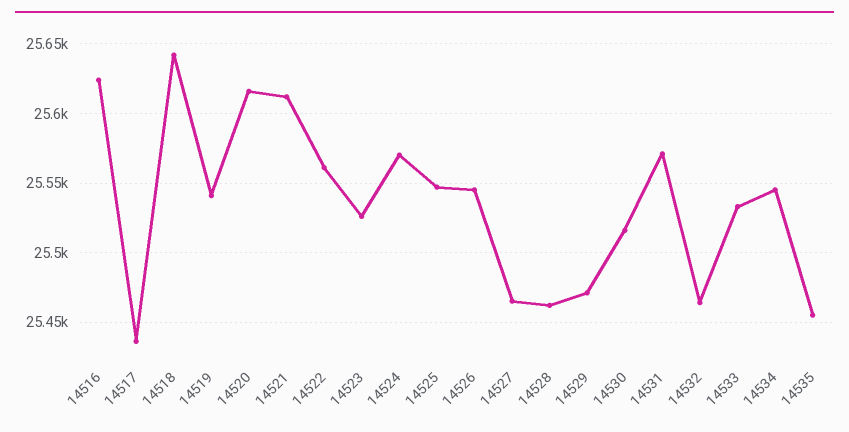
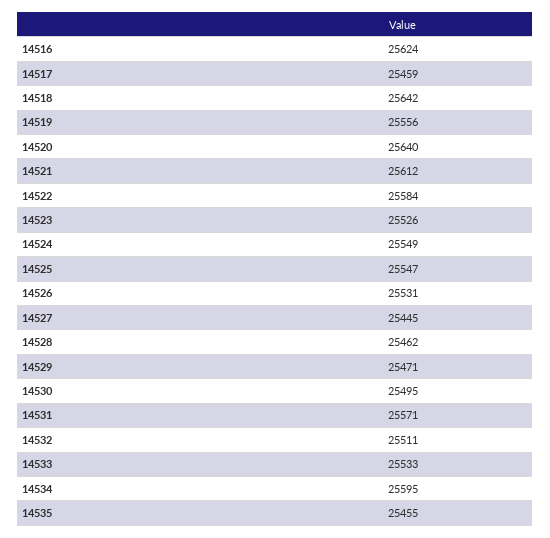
14517: 25435 -> 25459
14519: 25540 -> 25556
14520: 25615 -> 25640
14522: 25560 -> 25584
14524: 25570 -> 25549
14526: 25545 -> 25531
14527: 25465 -> 25445
14530: 25515 -> 25495
14532: 25465 -> 25511
14534: 25545 -> 25595

